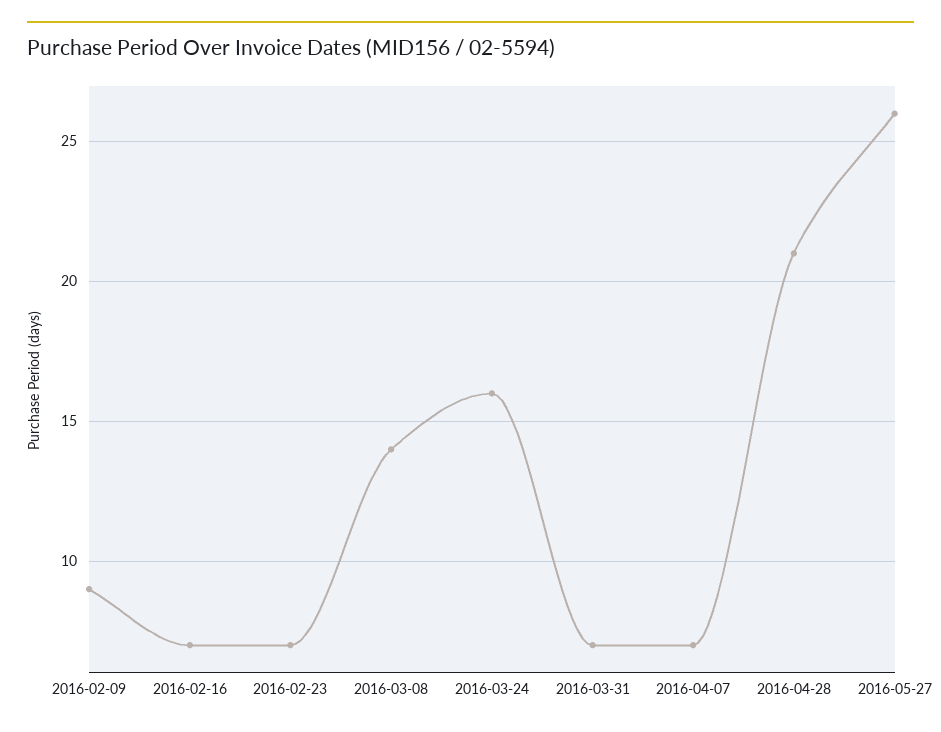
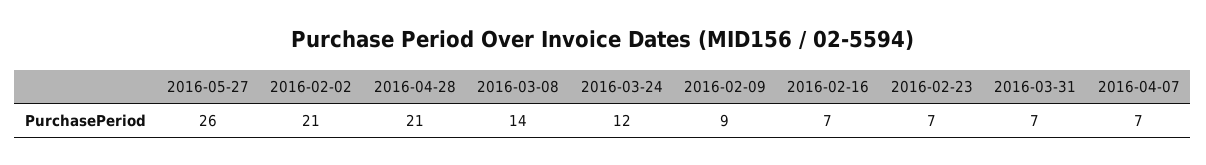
2016-03-24: 16 -> 12
2016-02-02: none -> 21

